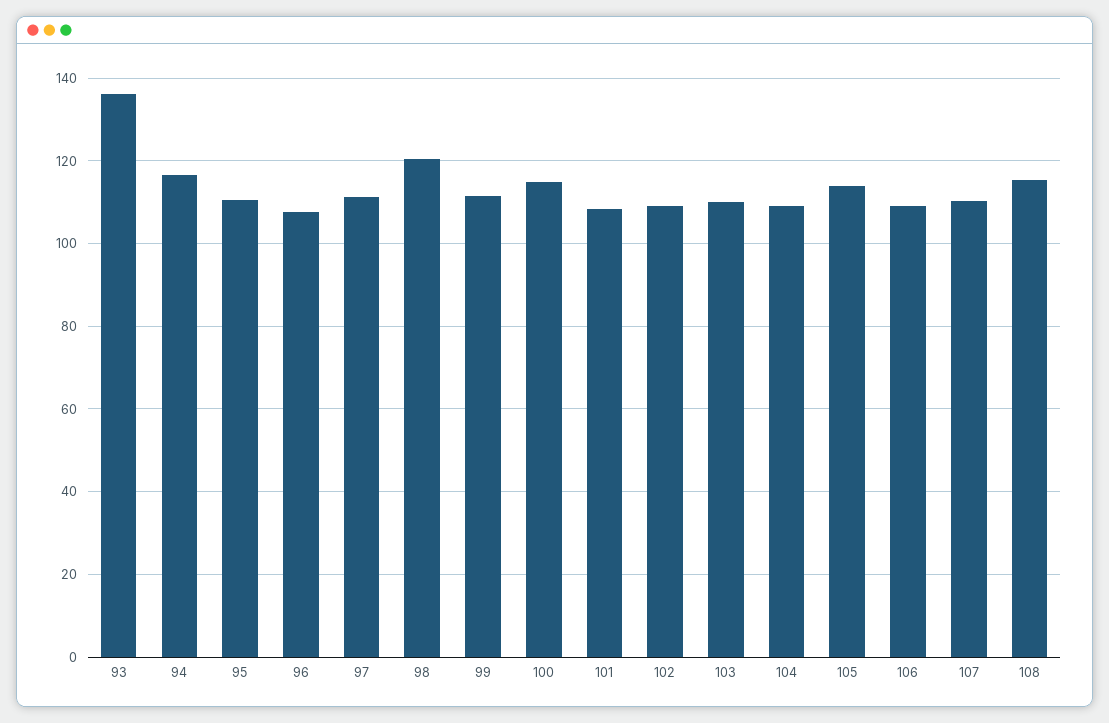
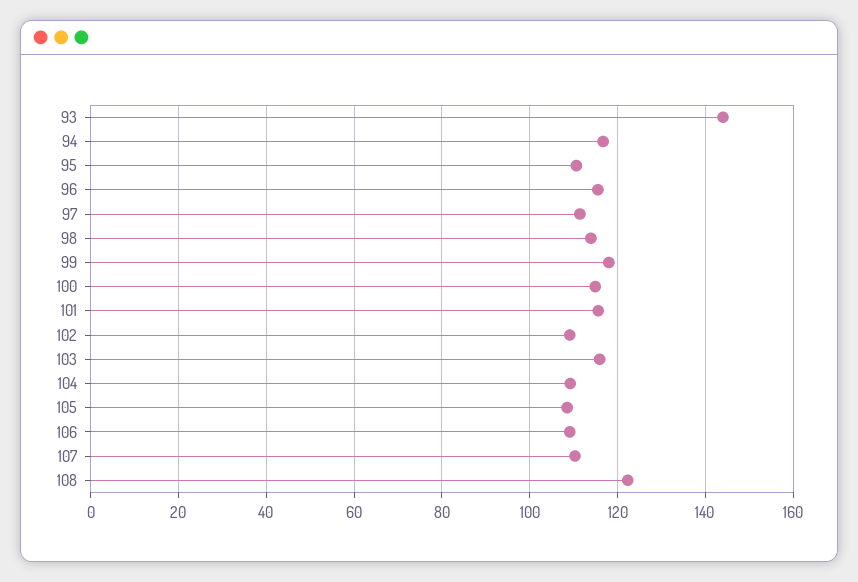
93: 136 -> 144
96: 108 -> 116
98: 120 -> 114
99: 112 -> 118
101: 108 -> 116
103: 110 -> 116
105: 114 -> 108
108: 116 -> 122

